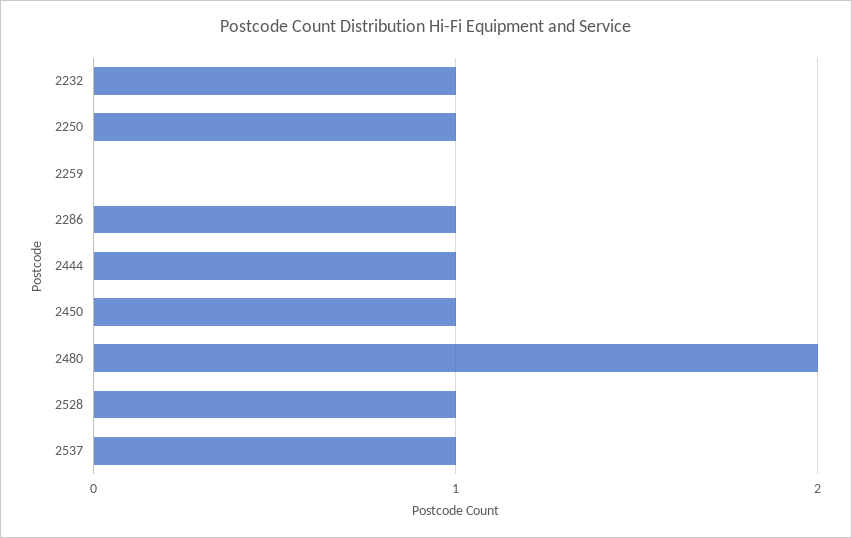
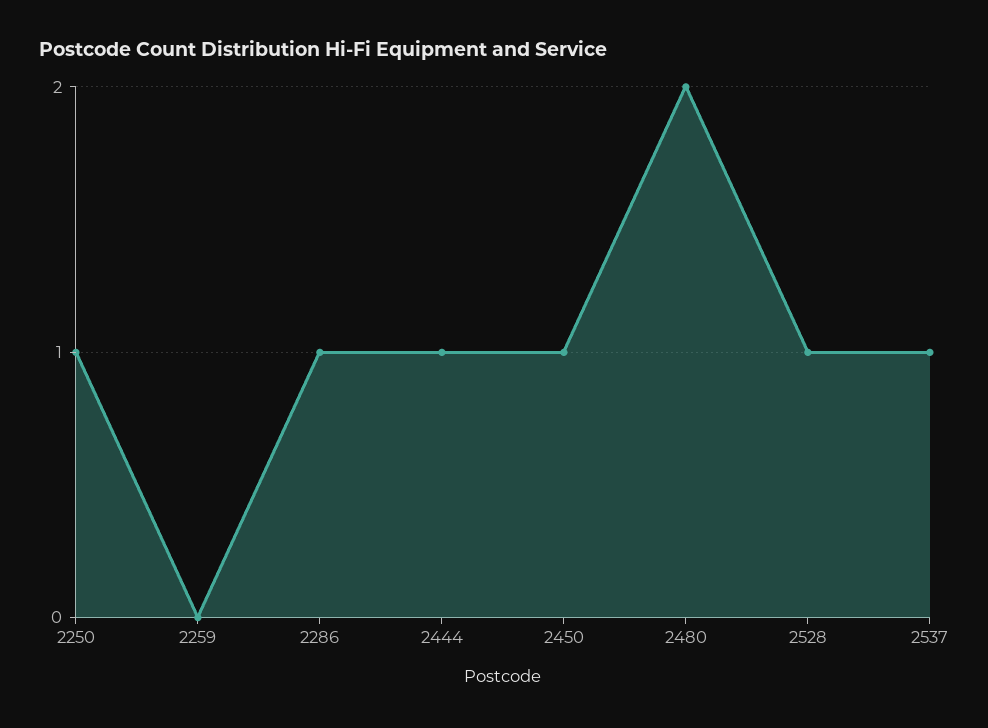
2232: 1 -> none

